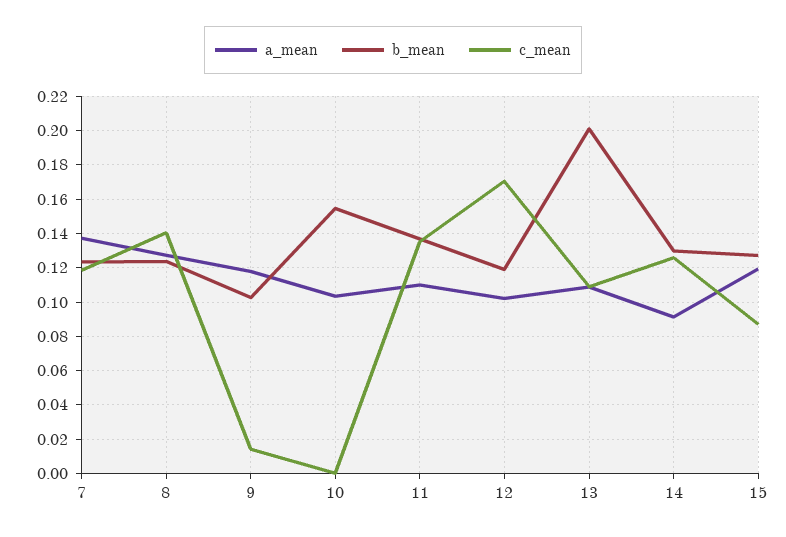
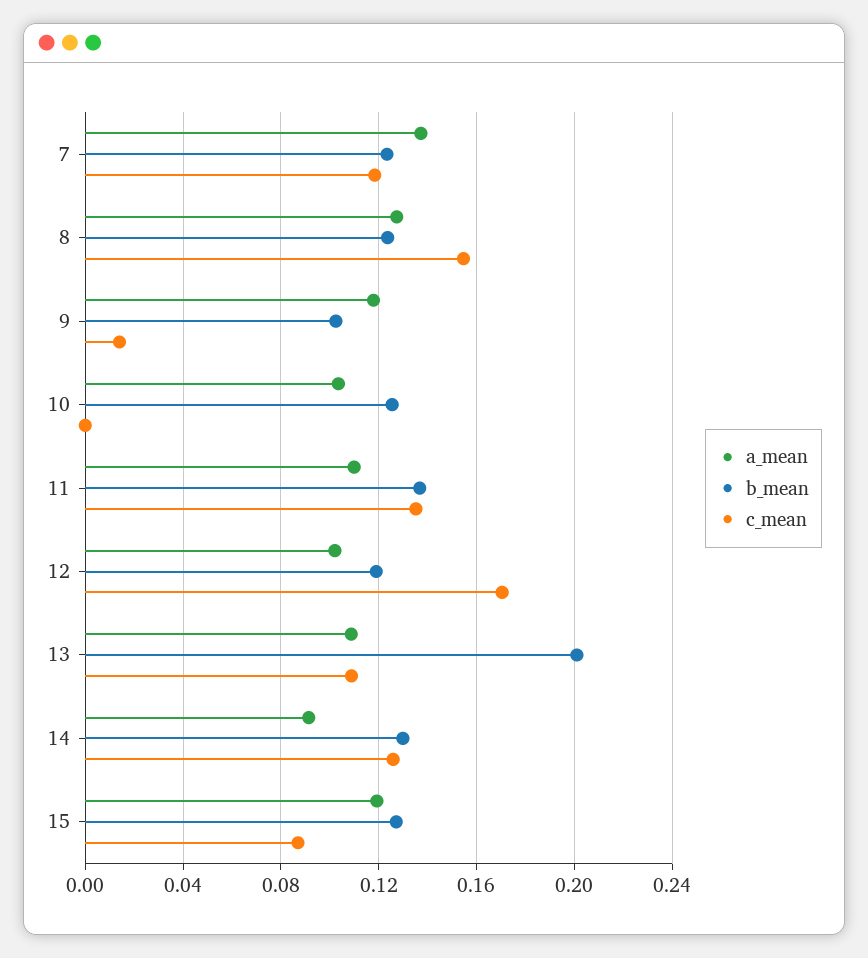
c_mean, 8: 0.14 -> 0.155
b_mean, 10: 0.155 -> 0.125

